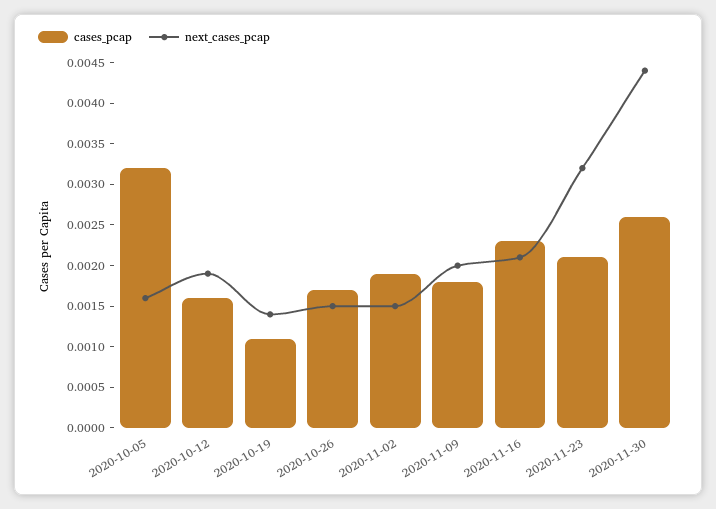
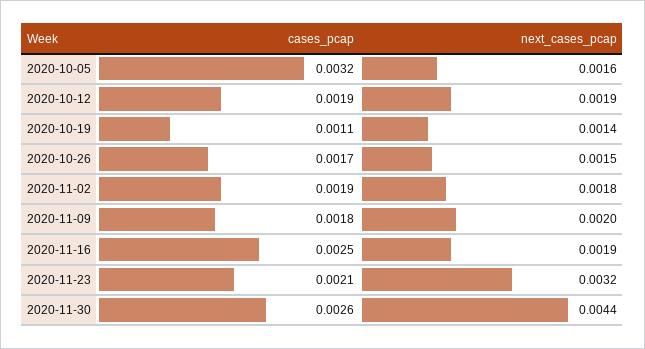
cases_pcap, 2020-10-12: 0.0016 -> 0.0019
next_cases_pcap, 2020-11-02: 0.0015 -> 0.0018
cases_pcap, 2020-11-16: 0.0023 -> 0.0025
next_cases_pcap, 2020-11-16: 0.0021 -> 0.0019

